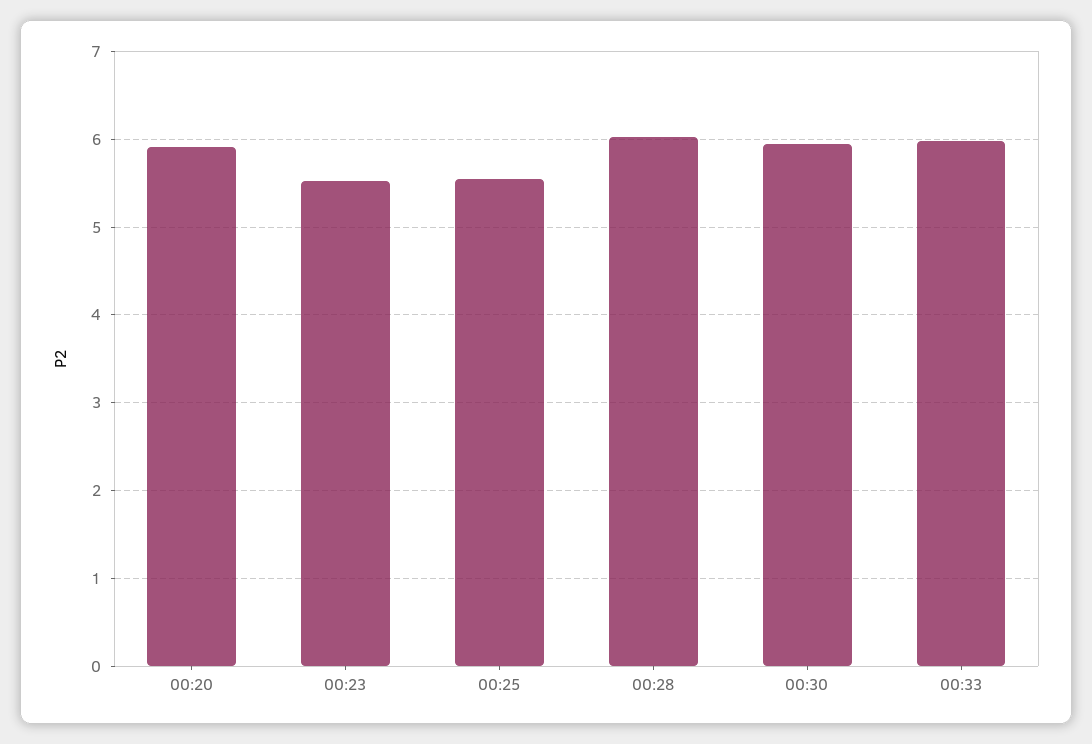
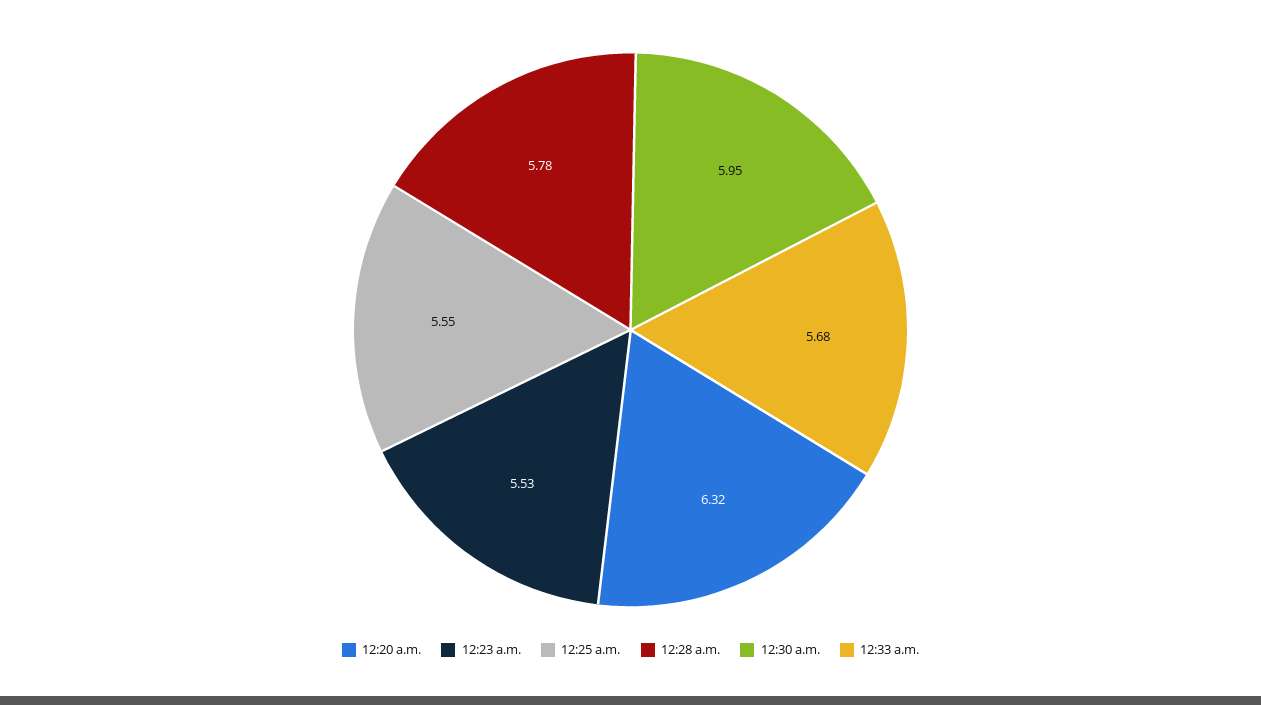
00:20: 5.9 -> 6.32
00:28: 6 -> 5.78
00:33: 6 -> 5.68

